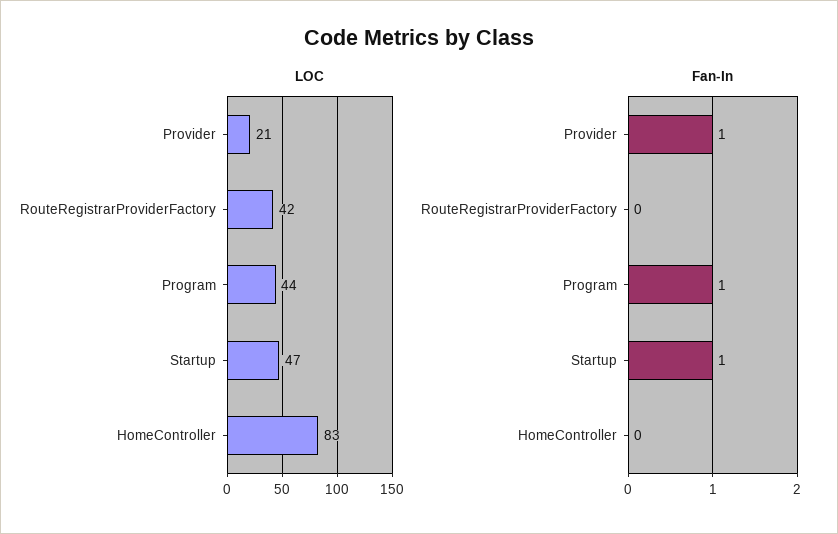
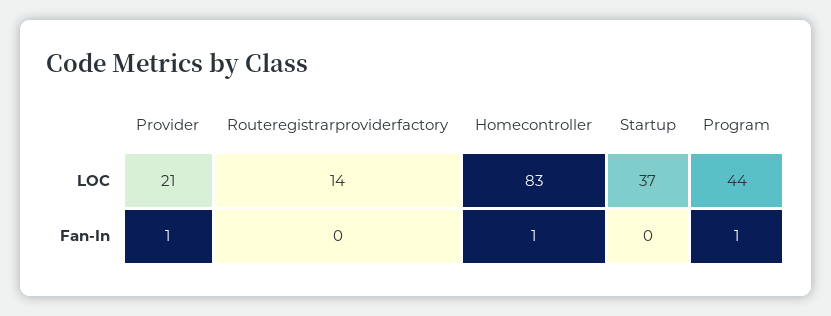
LOC, RouteRegistrarProviderFactory: 42 -> 14
LOC, Startup: 47 -> 37
Fan-In, Startup: 1 -> 0
Fan-In, HomeController: 0 -> 1

